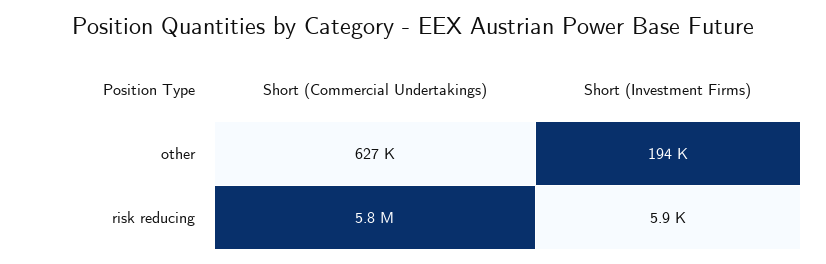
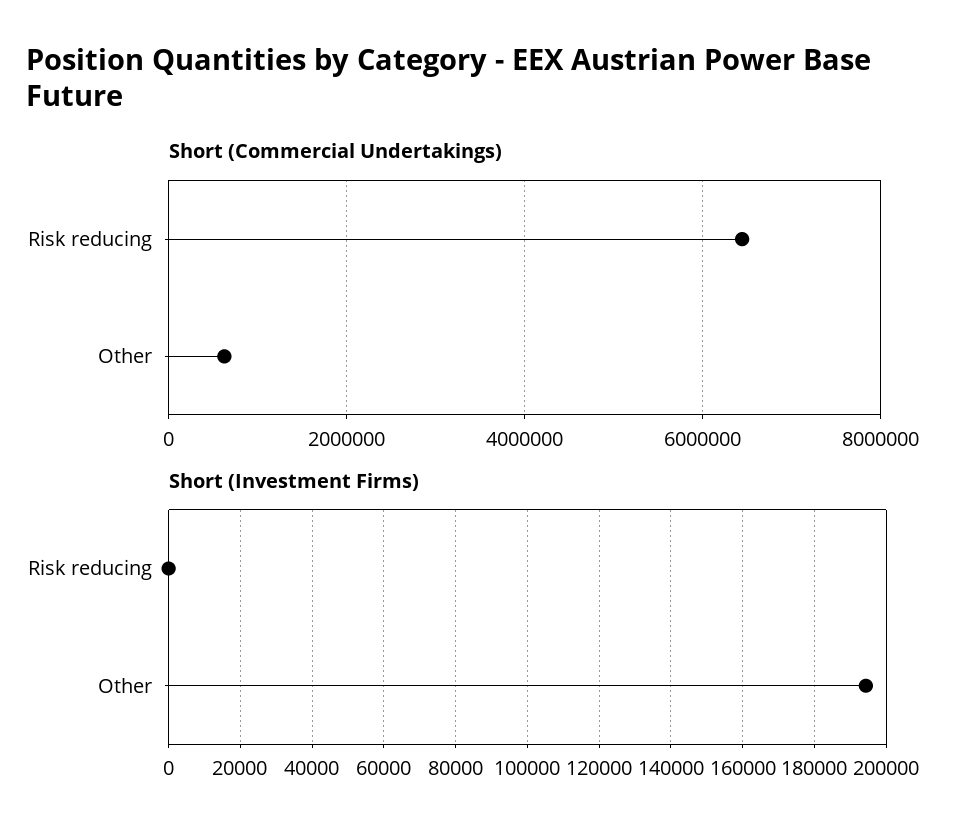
Short (Commercial Undertakings), risk reducing: 5800000 -> 6400000
Short (Investment Firms), risk reducing: 5900 -> 0

